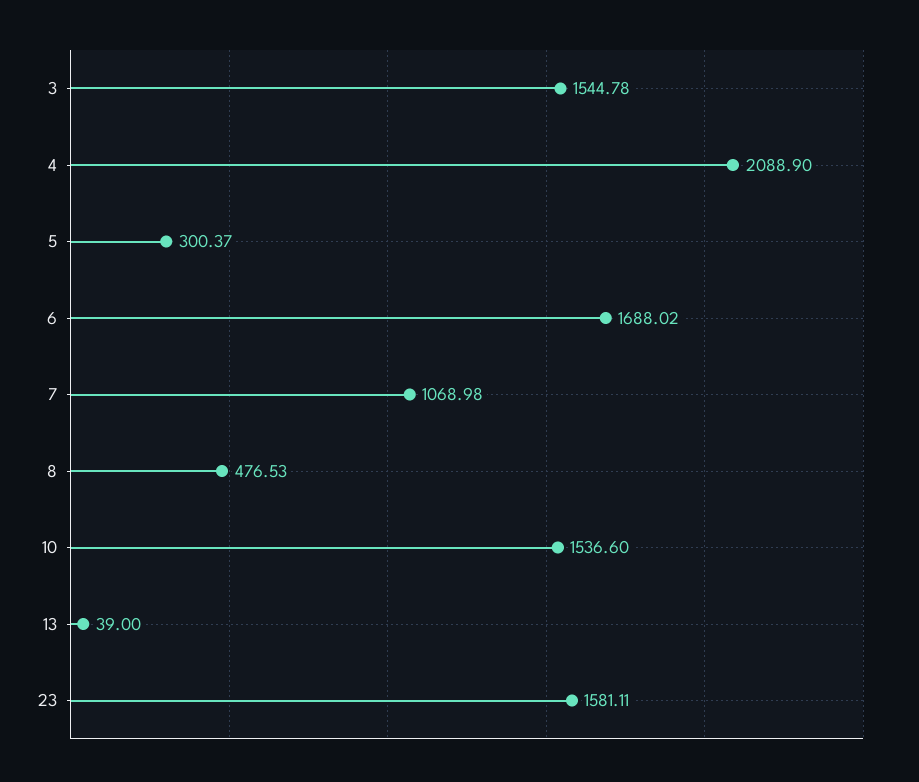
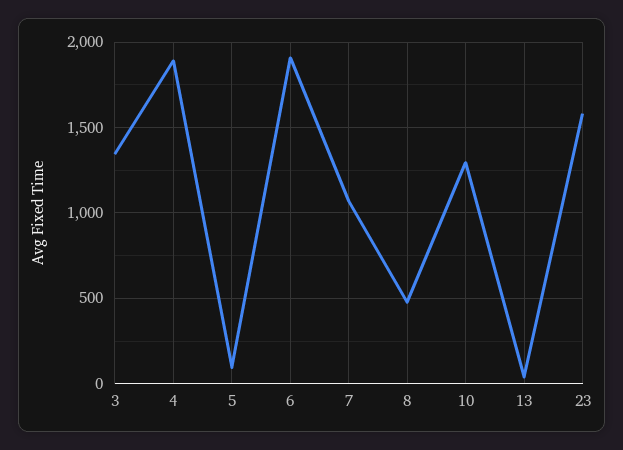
3: 1544.78 -> 1350
4: 2088.9 -> 1900
5: 300.37 -> 100
6: 1688.02 -> 1900
10: 1536.6 -> 1300

